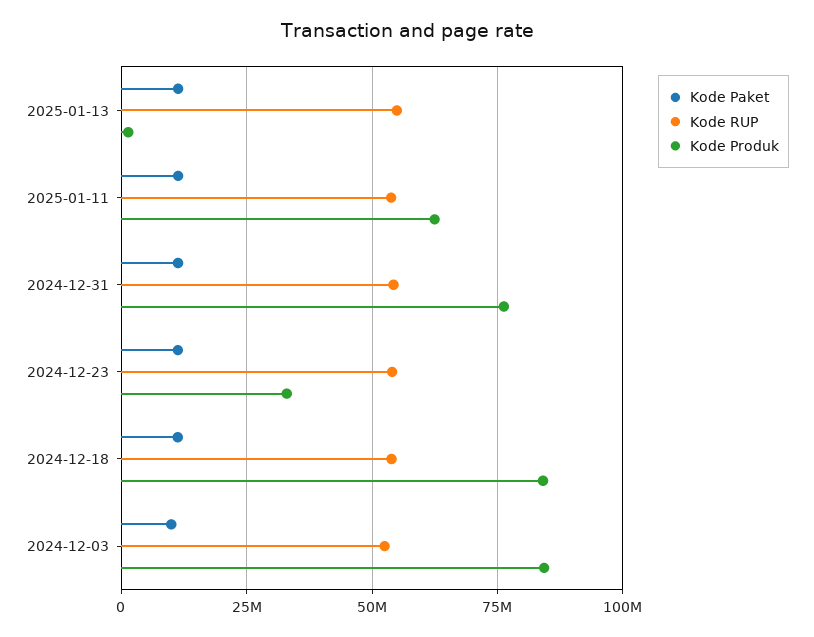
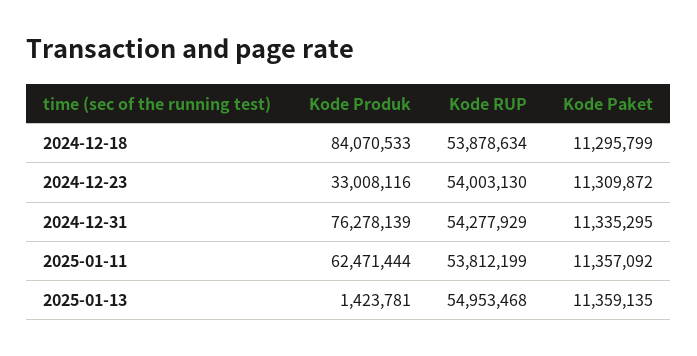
Kode Paket, 2024-12-03: 10000000 -> none
Kode RUP, 2024-12-03: 52500000 -> none
Kode Produk, 2024-12-03: 85000000 -> none

